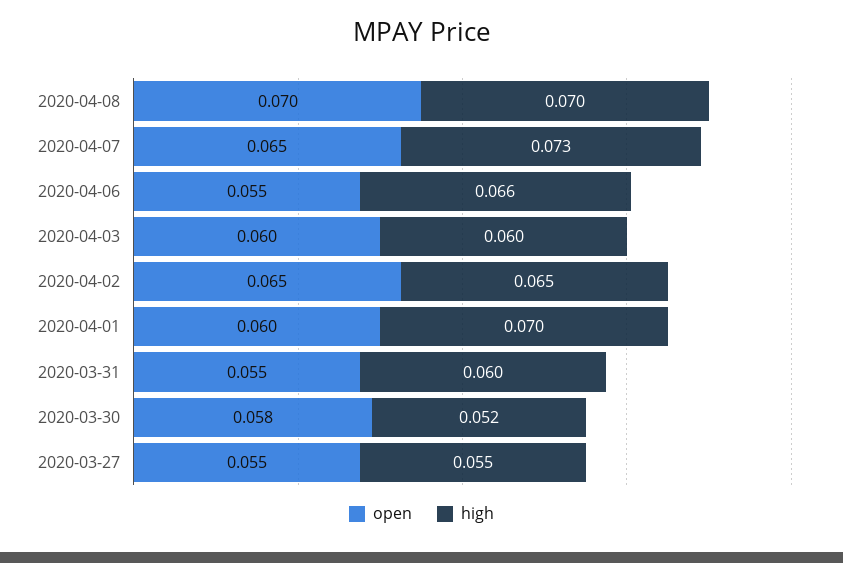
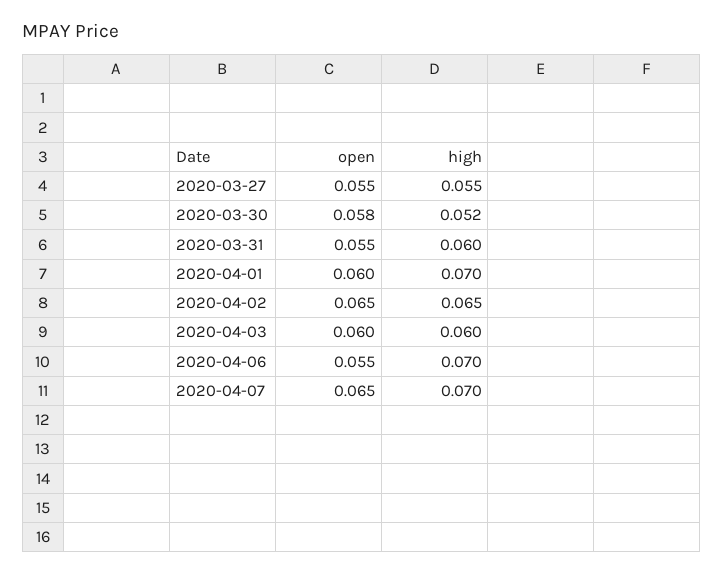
open, 2020-04-08: 0.07 -> none
high, 2020-04-08: 0.07 -> none
high, 2020-04-07: 0.073 -> 0.07
high, 2020-04-06: 0.066 -> 0.07

